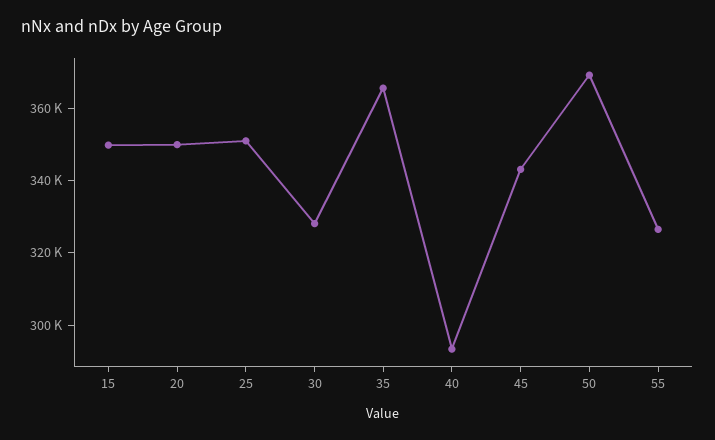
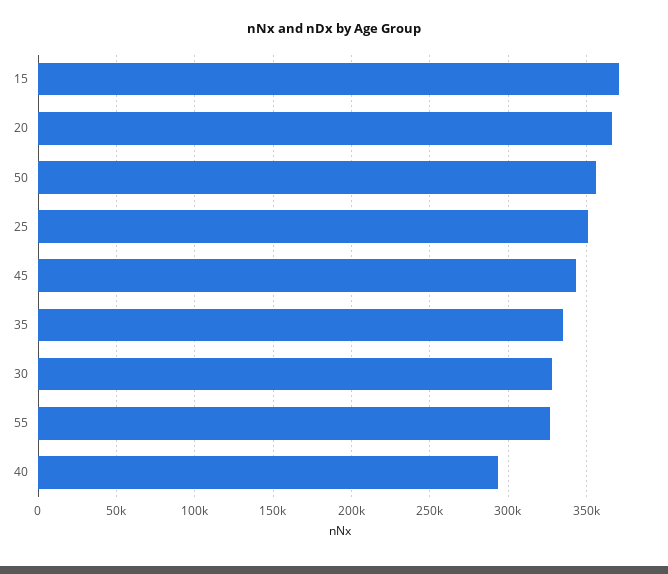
15: 350000 -> 370000
20: 350000 -> 365000
35: 365000 -> 335000
50: 370000 -> 355000

